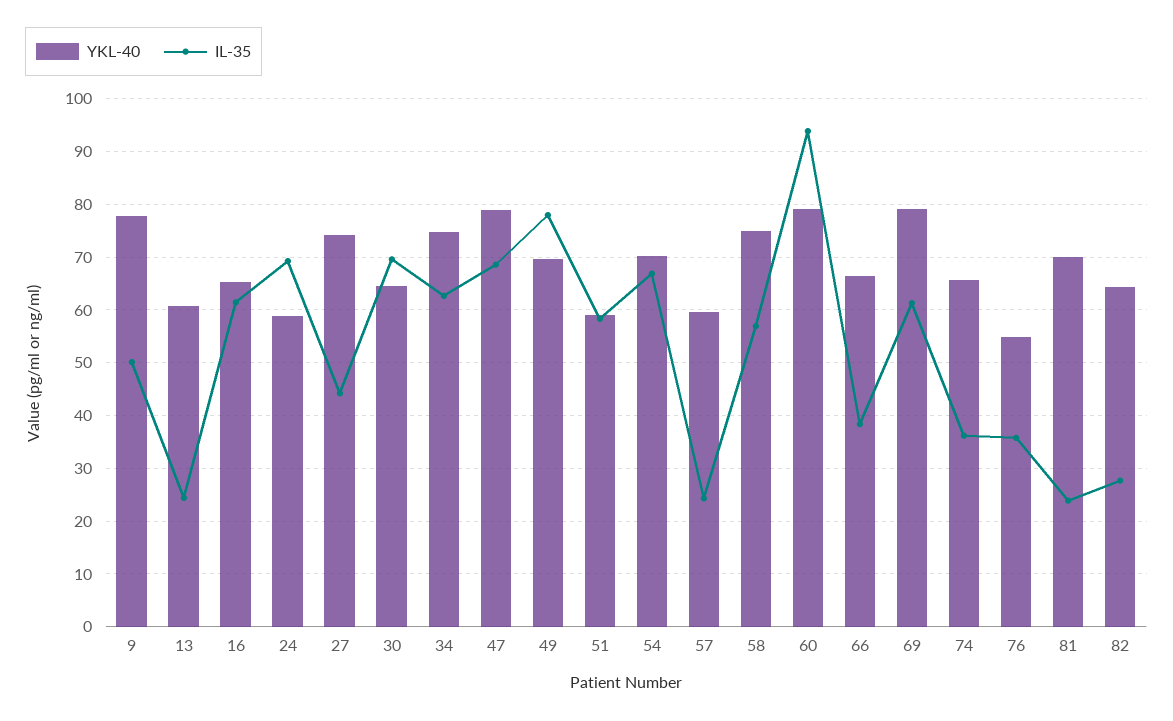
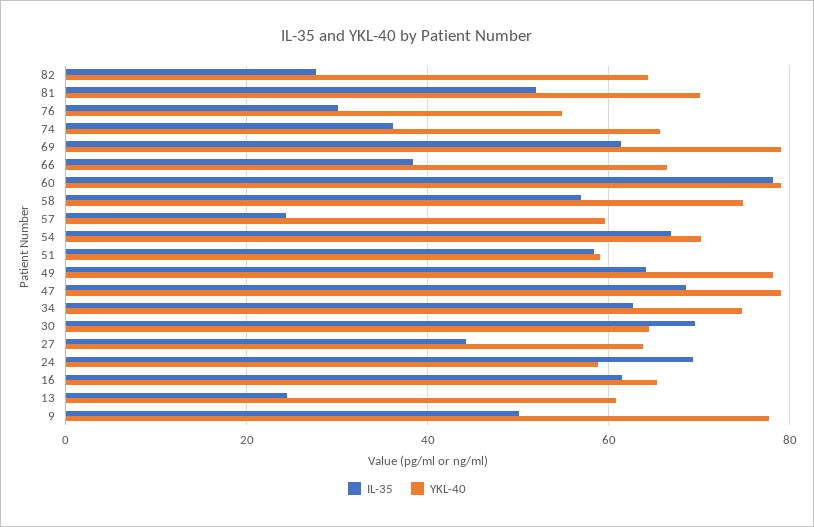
YKL-40, 27: 74 -> 64
YKL-40, 49: 70 -> 78
IL-35, 49: 78 -> 64
IL-35, 60: 94 -> 78
IL-35, 76: 36 -> 30
IL-35, 81: 24 -> 52

